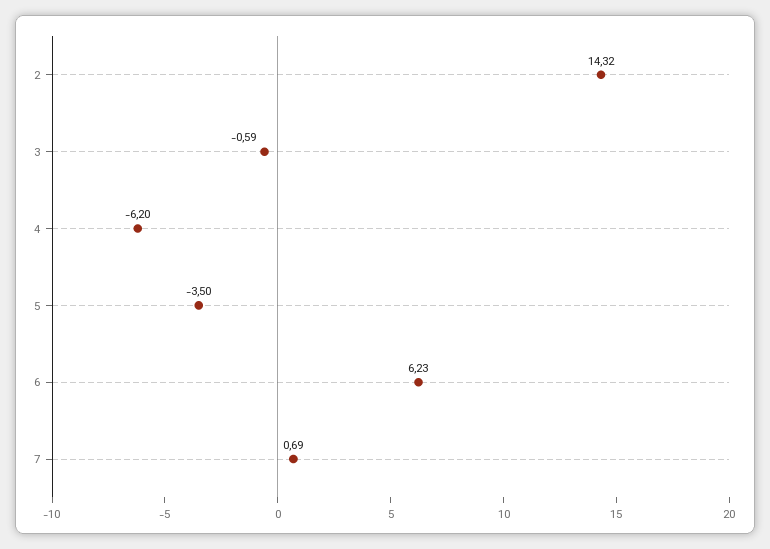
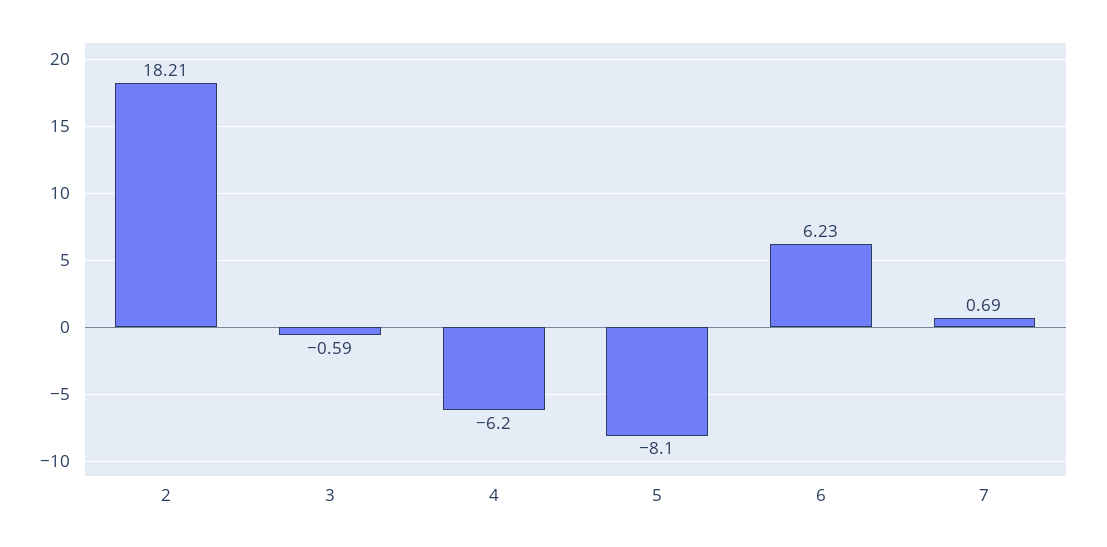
2: 14.32 -> 18.21
5: -3.5 -> -8.1

